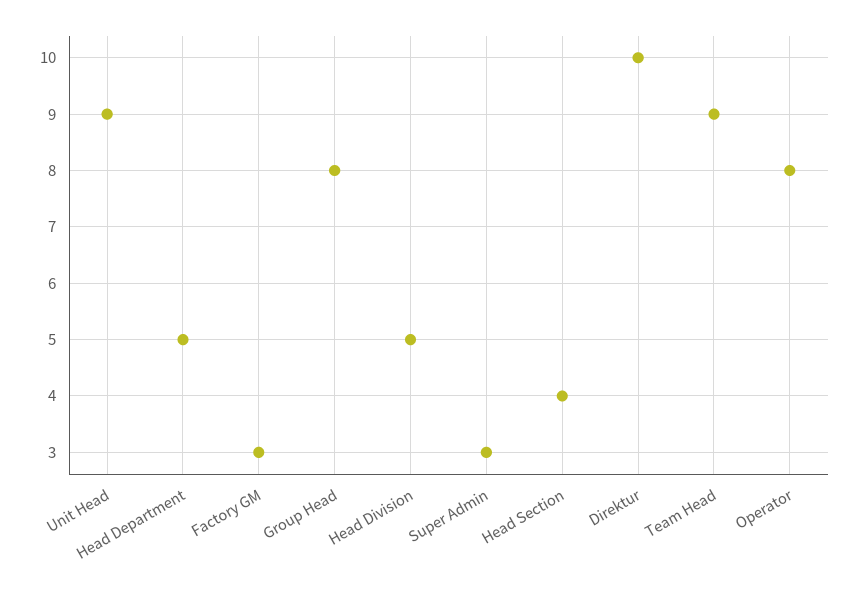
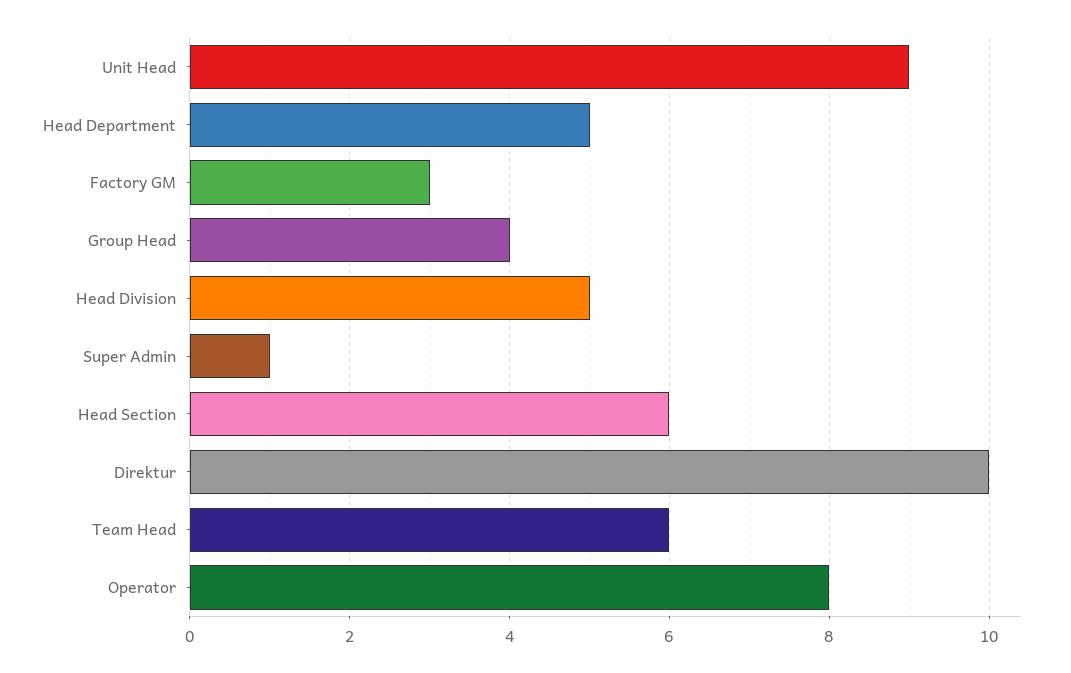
Group Head: 8 -> 4
Super Admin: 3 -> 1
Head Section: 4 -> 6
Team Head: 9 -> 6

